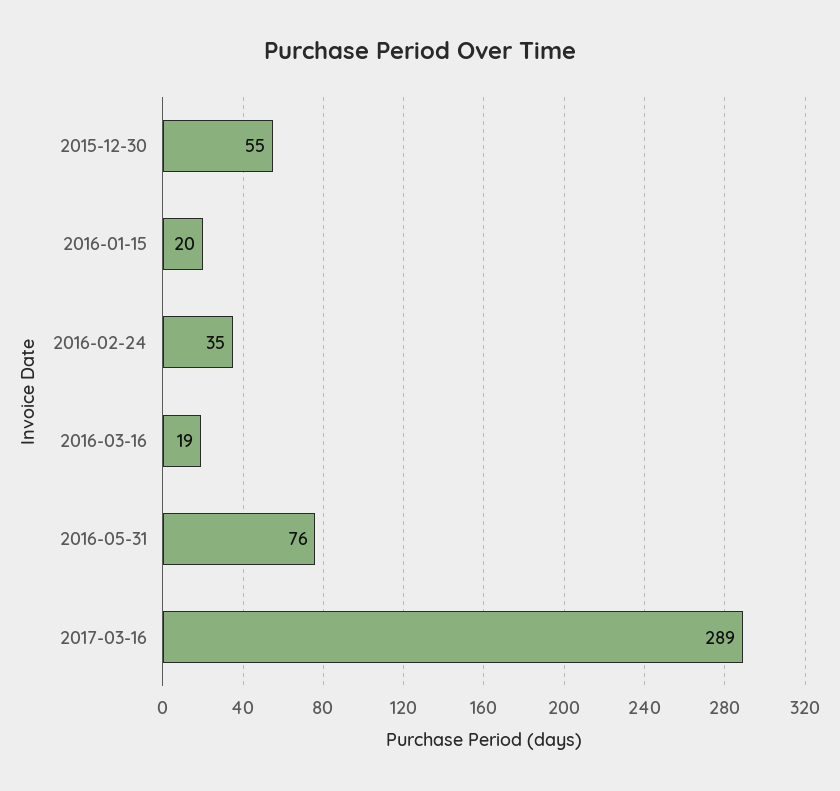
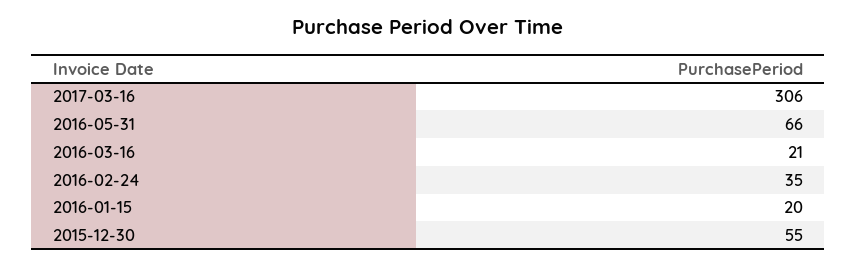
2016-03-16: 19 -> 21
2016-05-31: 76 -> 66
2017-03-16: 289 -> 306

